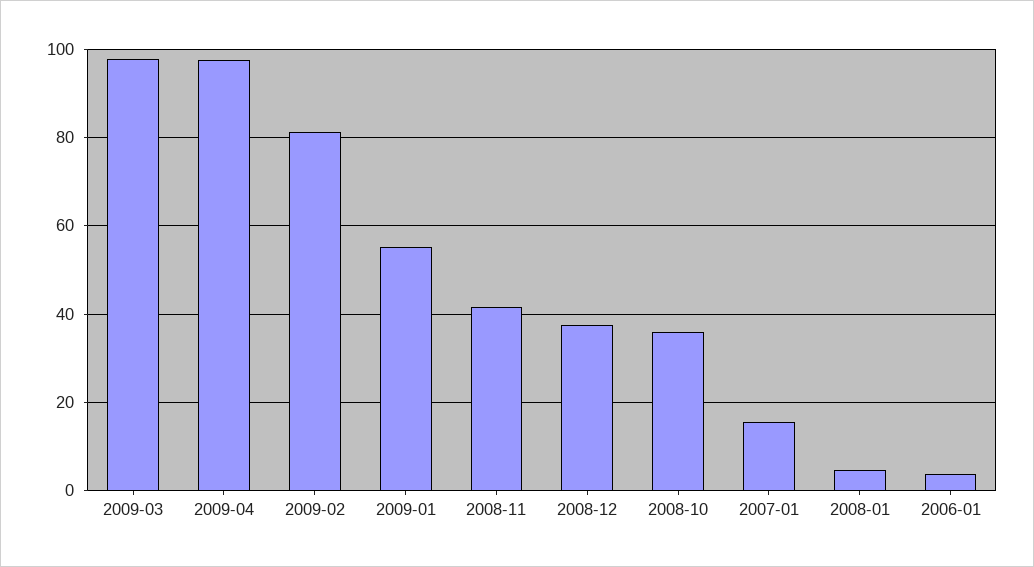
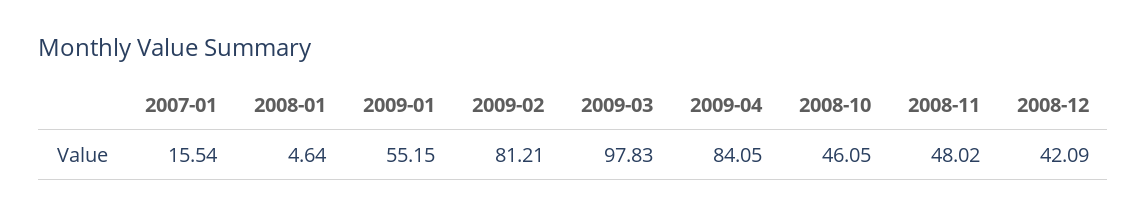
2009-04: 98 -> 84.05
2008-11: 42 -> 48.02
2008-12: 38 -> 42.09
2008-10: 36 -> 46.05
2006-01: 4 -> none

